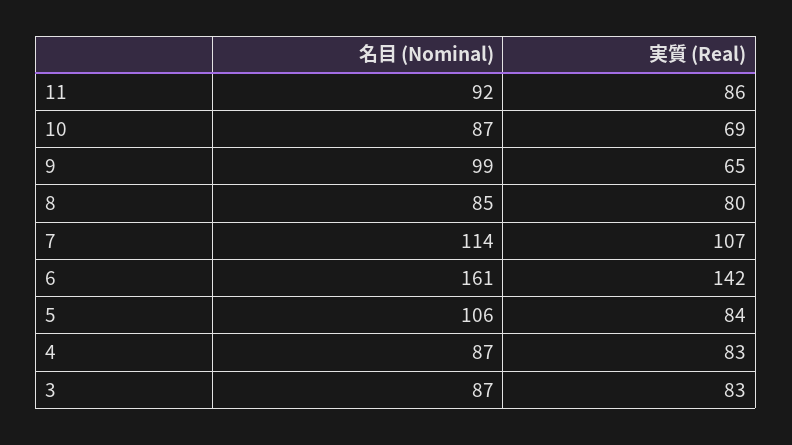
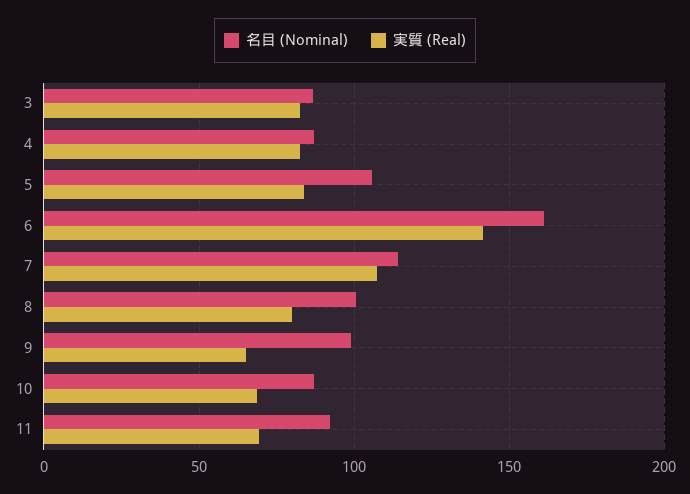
実質 (Real), 11: 86 -> 70
名目 (Nominal), 8: 85 -> 100

